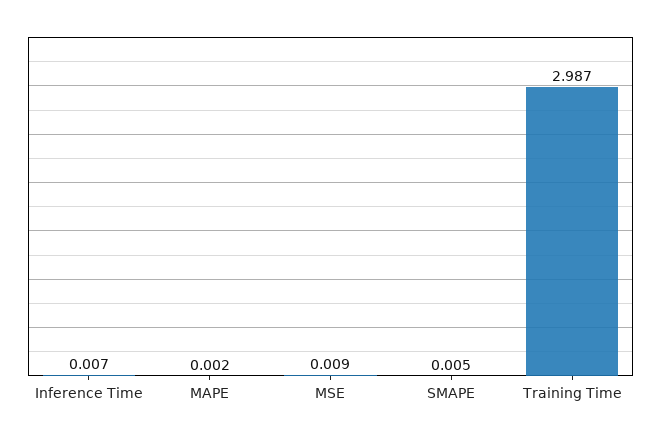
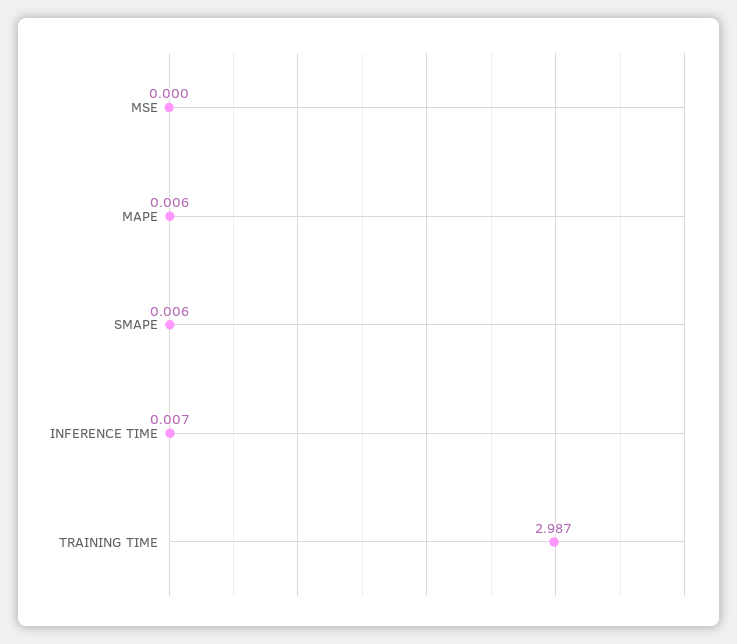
MAPE: 0.002 -> 0.006
MSE: 0.009 -> 0
SMAPE: 0.005 -> 0.006

